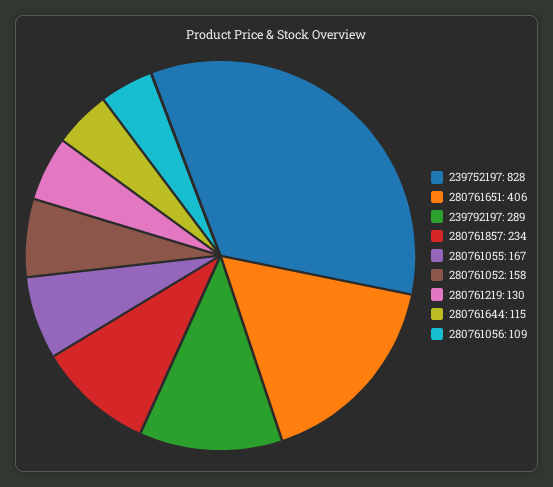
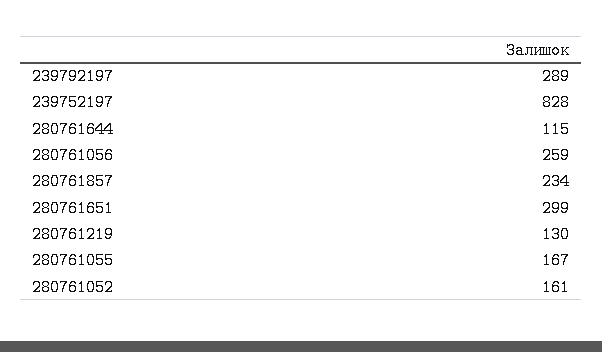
280761651: 406 -> 299
280761052: 158 -> 161
280761056: 109 -> 259

